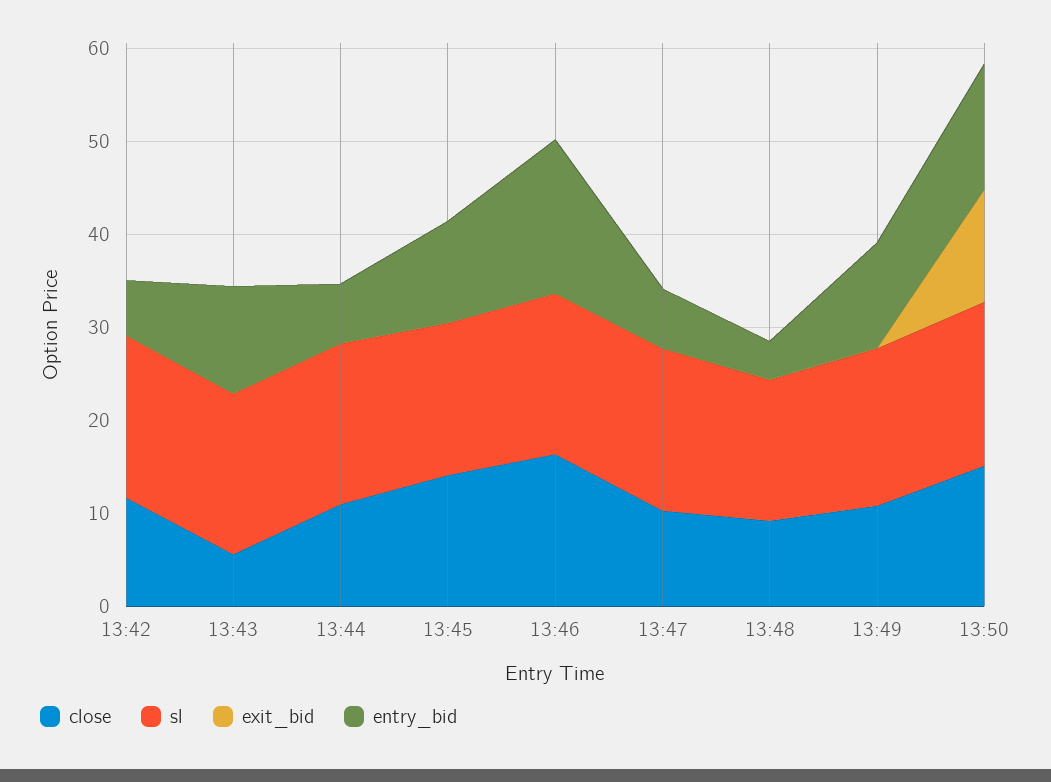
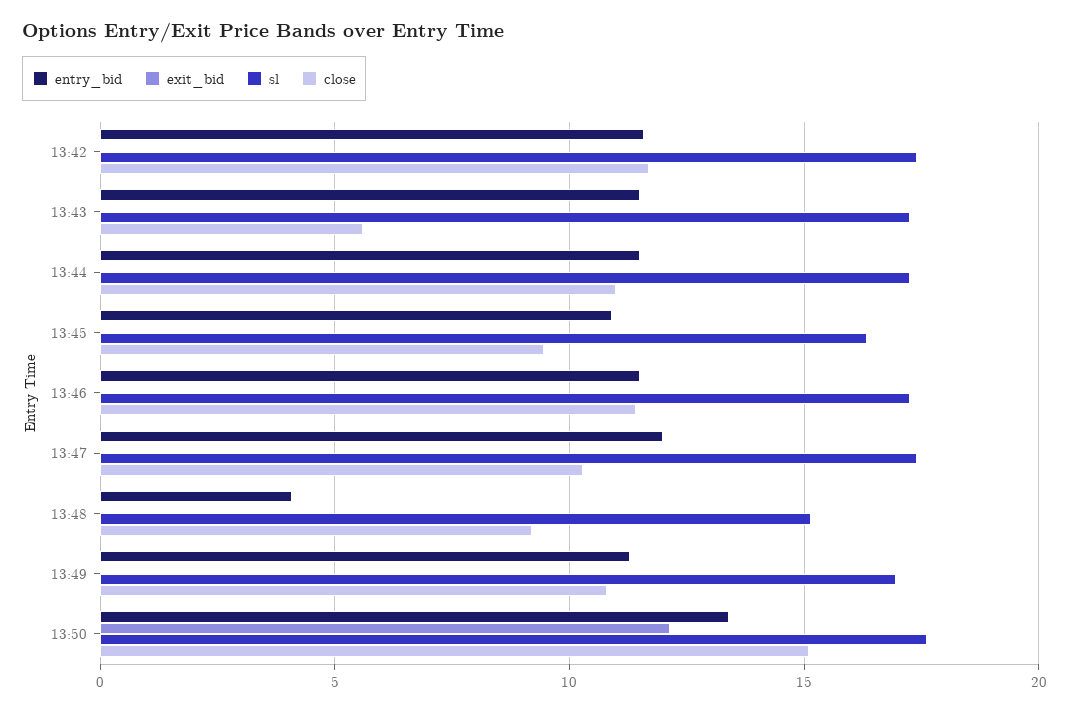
entry_bid, 13:42: 6 -> 11.5
entry_bid, 13:44: 6 -> 11.5
close, 13:45: 14 -> 9.5
close, 13:46: 16 -> 11.5
entry_bid, 13:46: 16 -> 11.5
entry_bid, 13:47: 6 -> 12

